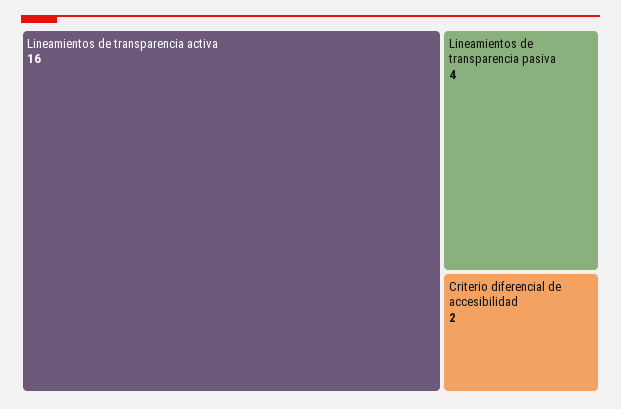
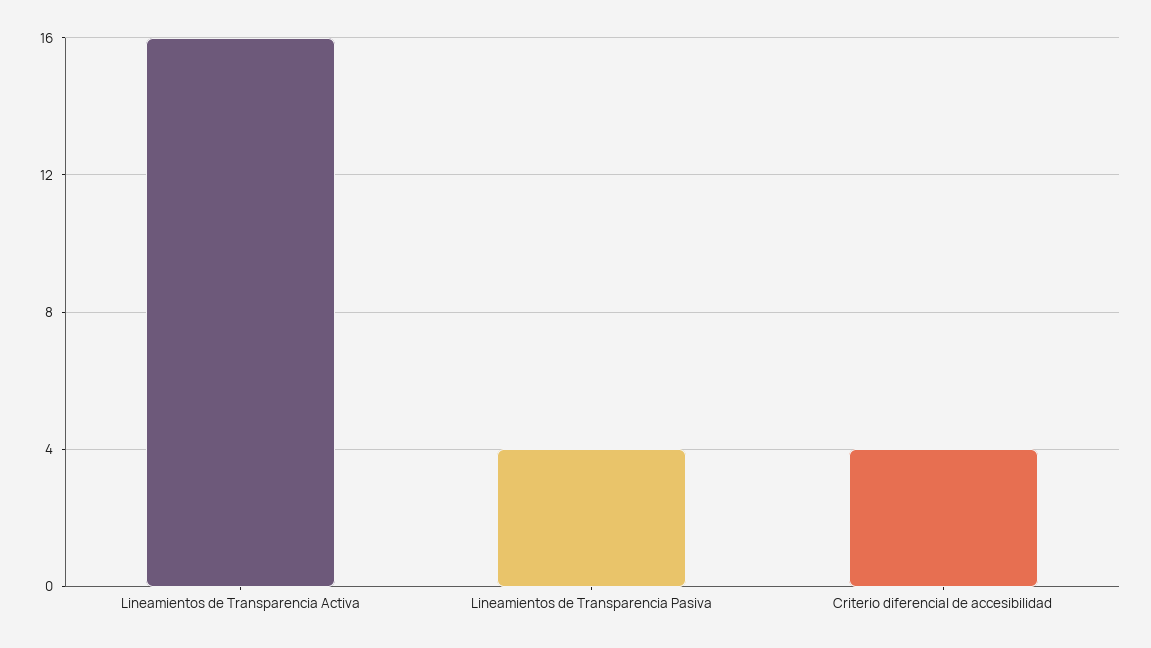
Criterio diferencial de accesibilidad: 2 -> 4

